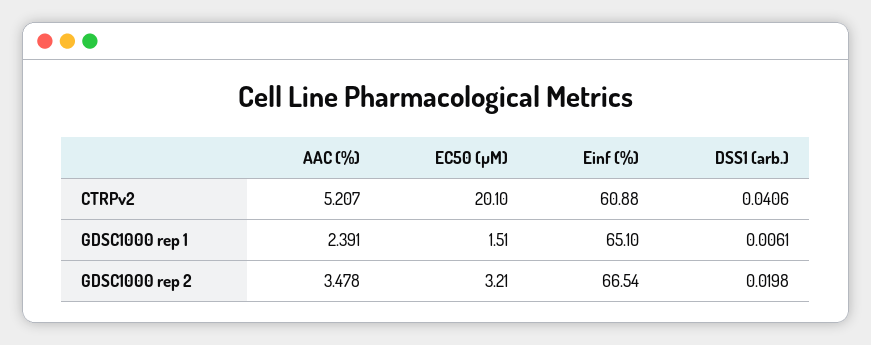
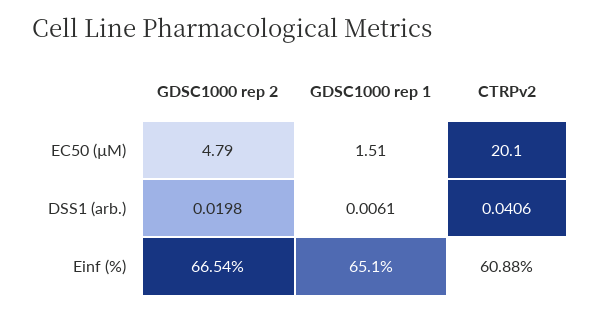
AAC (%), CTRPv2: 5.207 -> none
AAC (%), GDSC1000 rep 1: 2.391 -> none
AAC (%), GDSC1000 rep 2: 3.478 -> none
EC50 (µM), GDSC1000 rep 2: 3.21 -> 4.79

